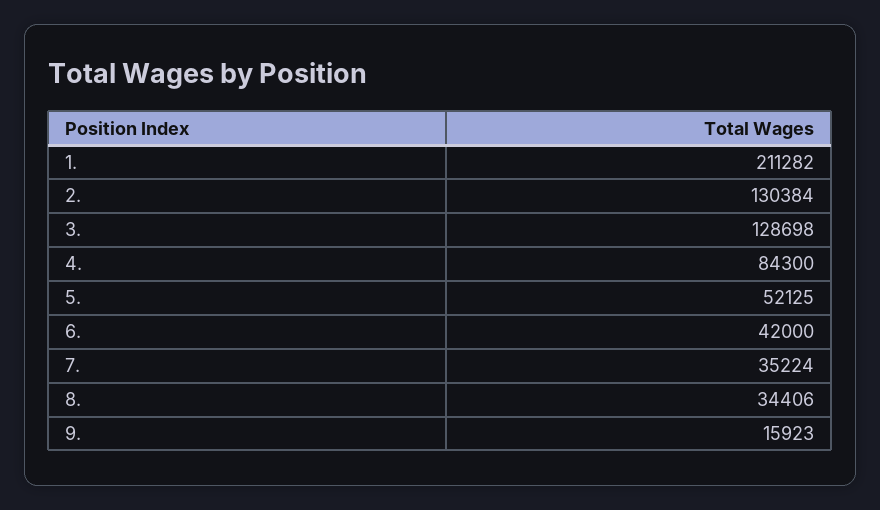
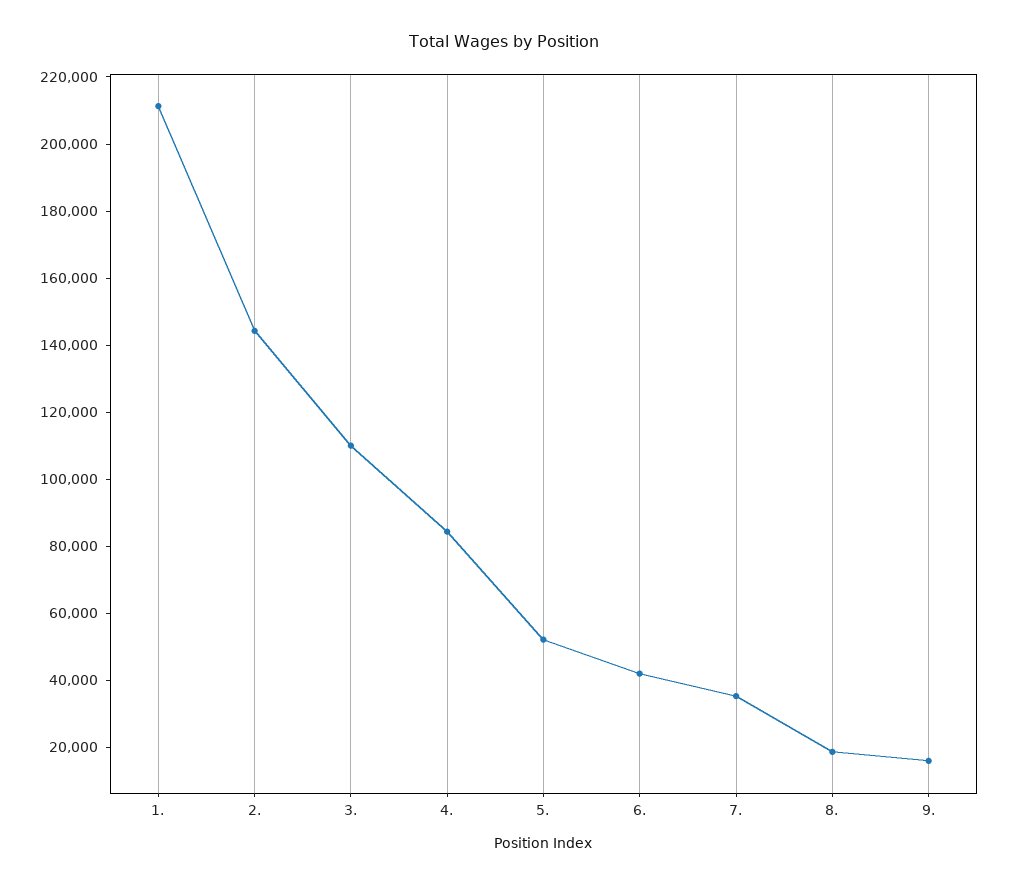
2.: 130384 -> 145000
3.: 128698 -> 110000
8.: 34406 -> 20000

